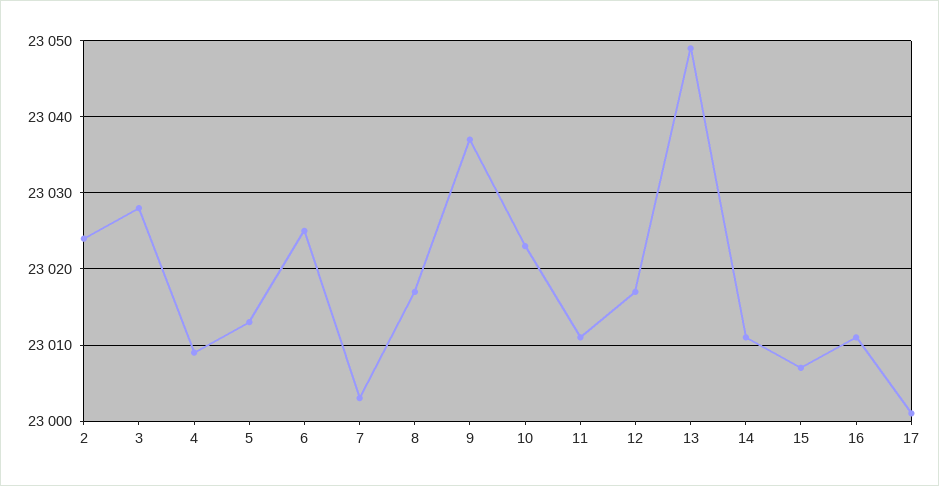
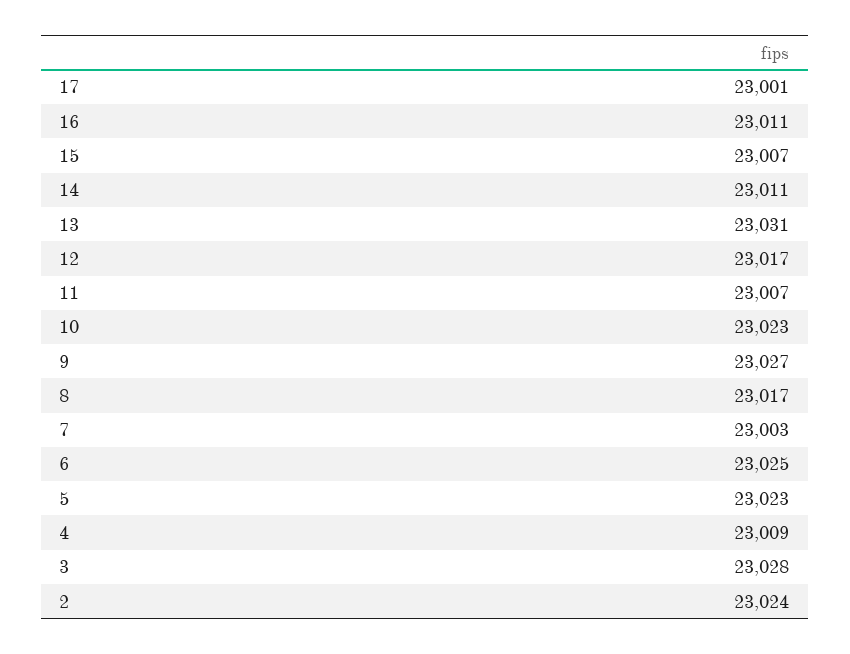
5: 23013 -> 23023
9: 23037 -> 23027
11: 23011 -> 23007
13: 23049 -> 23031

